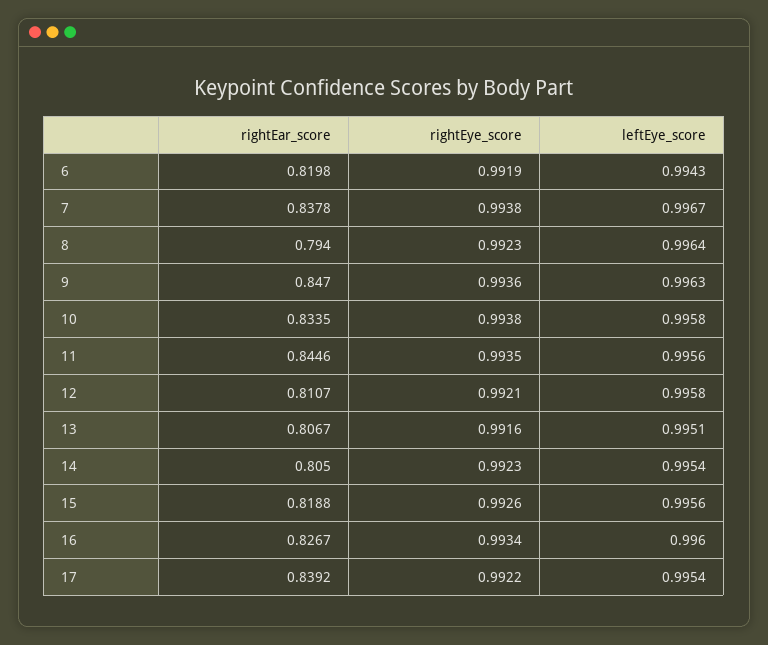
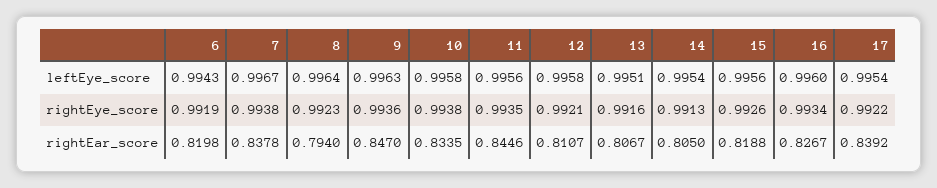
rightEye_score, 14: 0.9923 -> 0.9913

